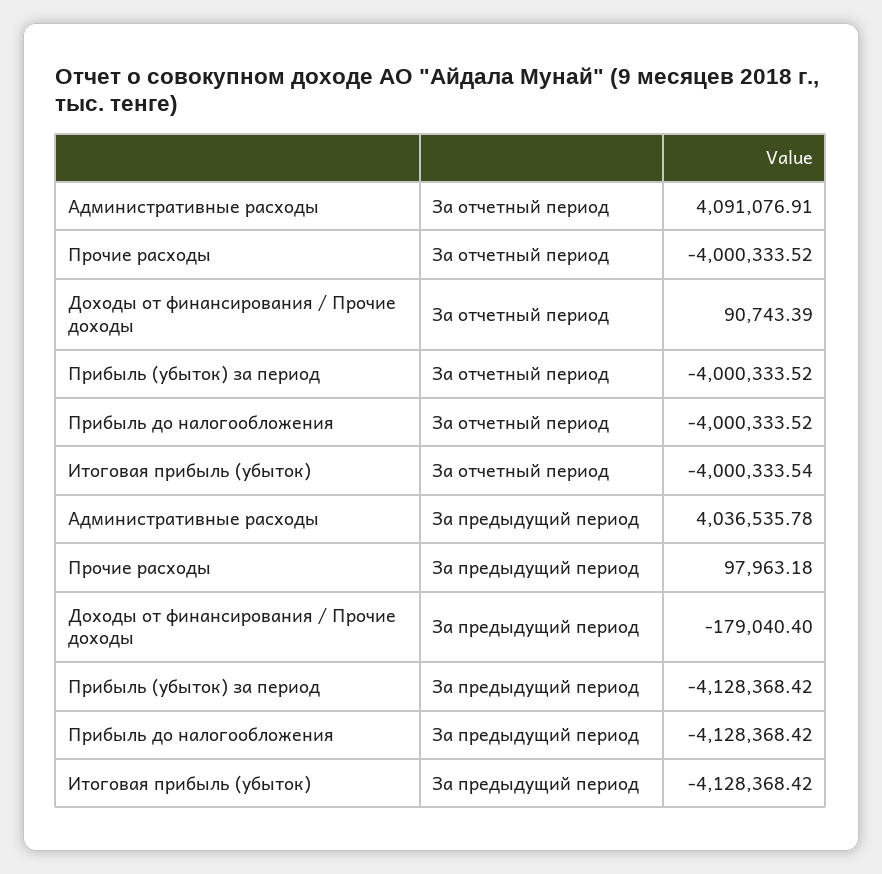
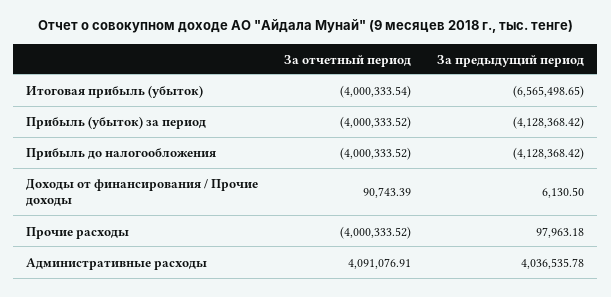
Доходы от финансирования / Прочие доходы, За предыдущий период: -179040.4 -> 6130.5
Итоговая прибыль (убыток), За предыдущий период: -4128368.42 -> -6565498.65

